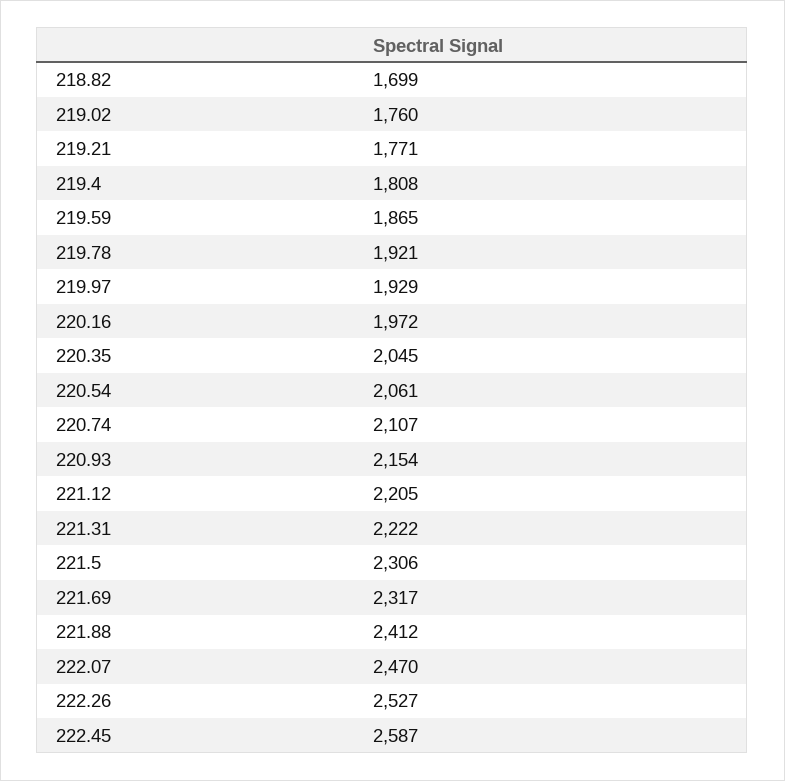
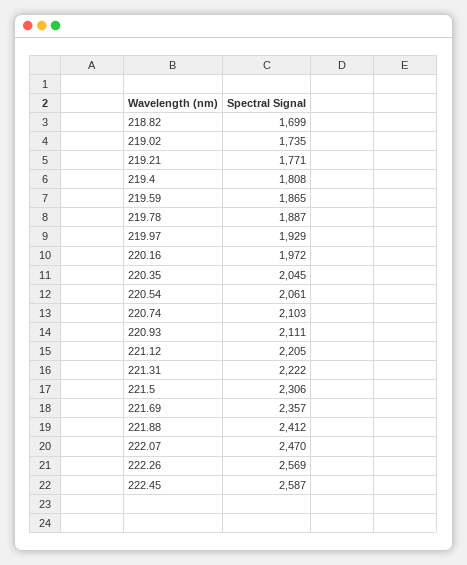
219.02: 1760 -> 1735
219.78: 1921 -> 1887
220.74: 2107 -> 2103
220.93: 2154 -> 2111
221.69: 2317 -> 2357
222.26: 2527 -> 2569

